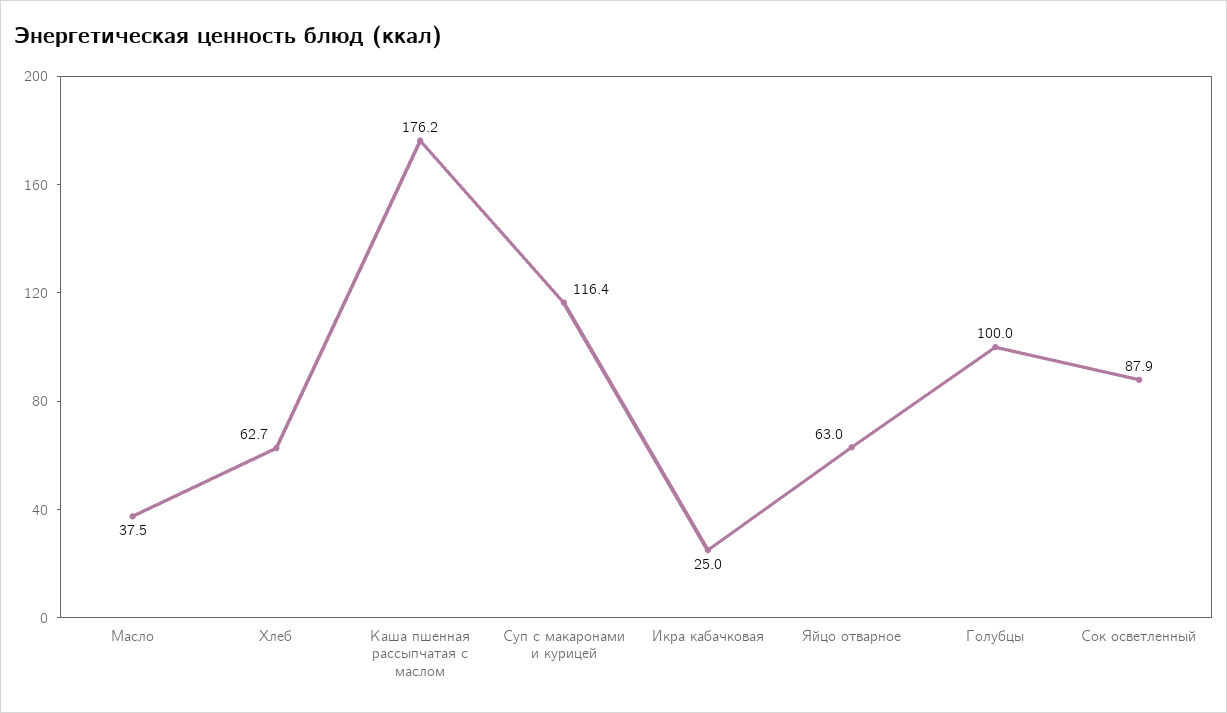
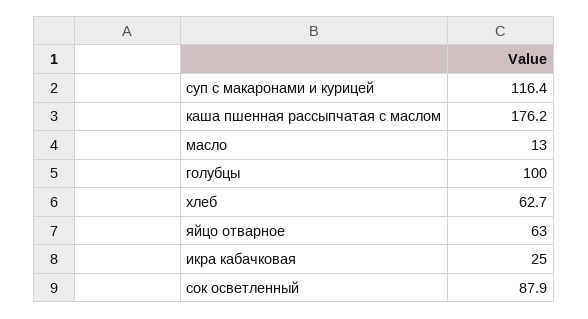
Масло: 37.5 -> 13

